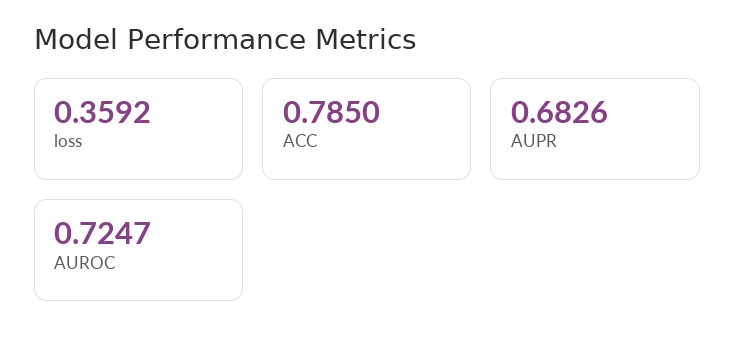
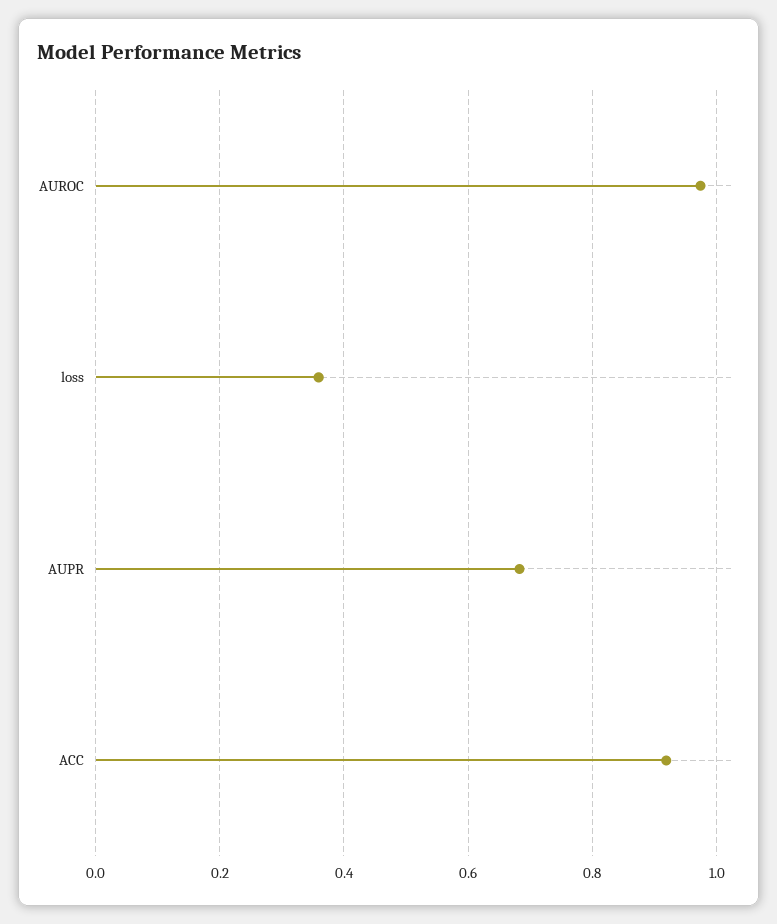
ACC: 0.785 -> 0.92
AUROC: 0.7247 -> 0.98

